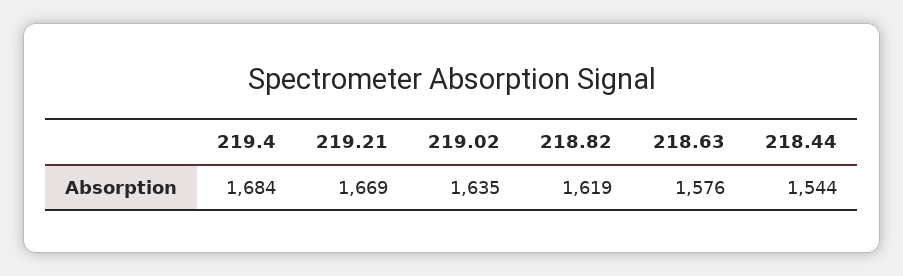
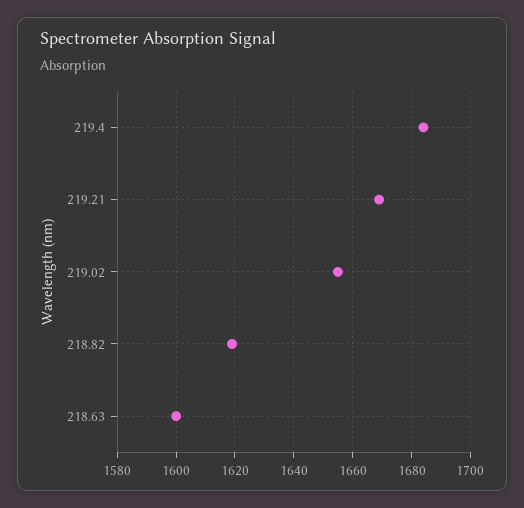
219.02: 1635 -> 1655
218.63: 1576 -> 1600
218.44: 1544 -> none

